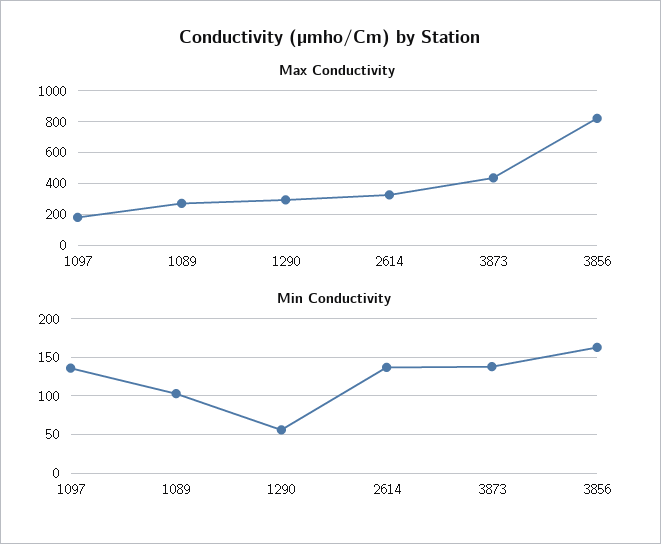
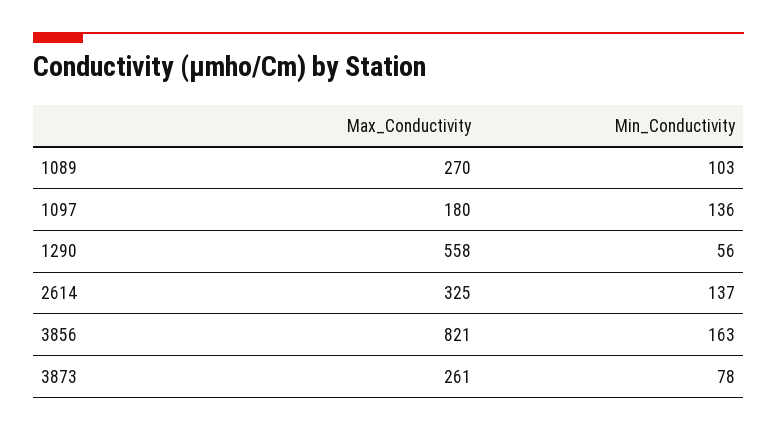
Max Conductivity, 1290: 300 -> 558
Max Conductivity, 3873: 450 -> 261
Min Conductivity, 3873: 140 -> 78

